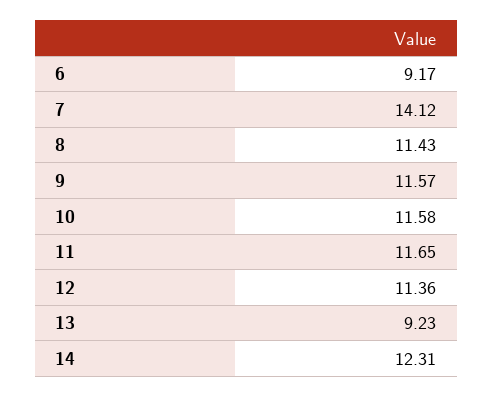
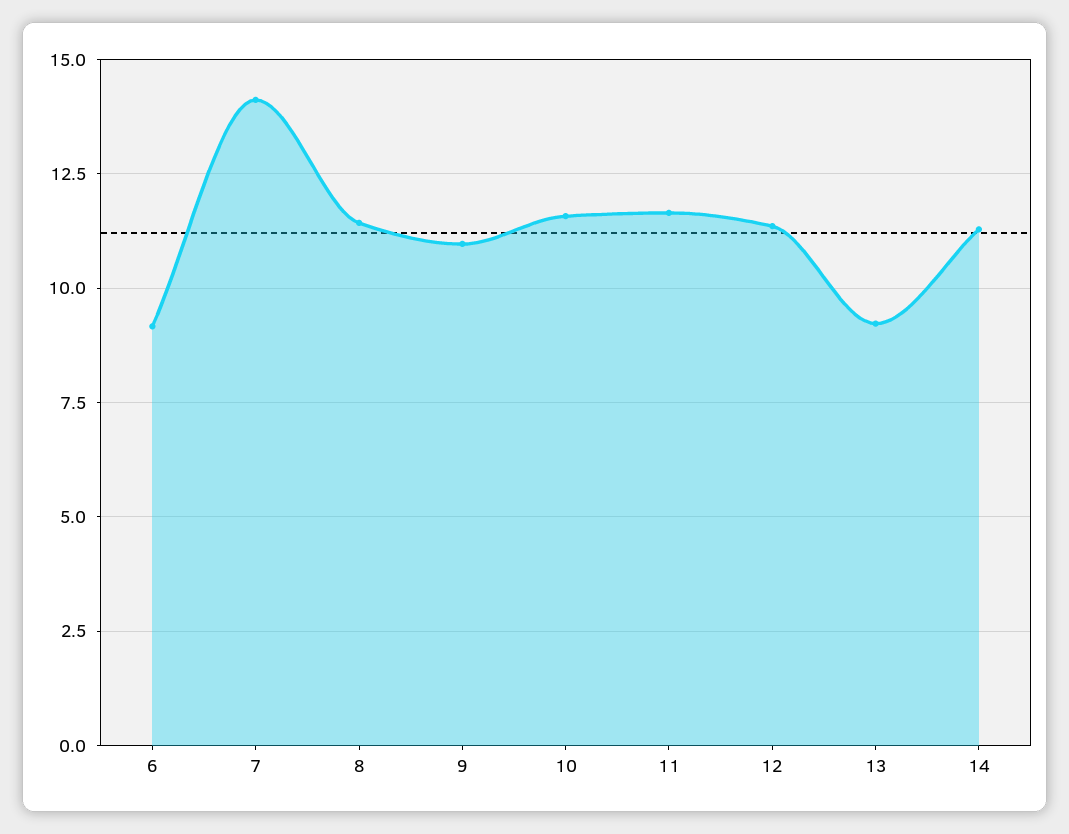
9: 11.57 -> 11
14: 12.31 -> 11.25

